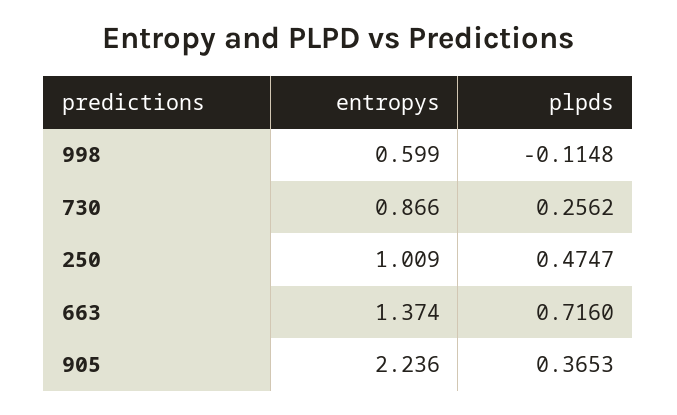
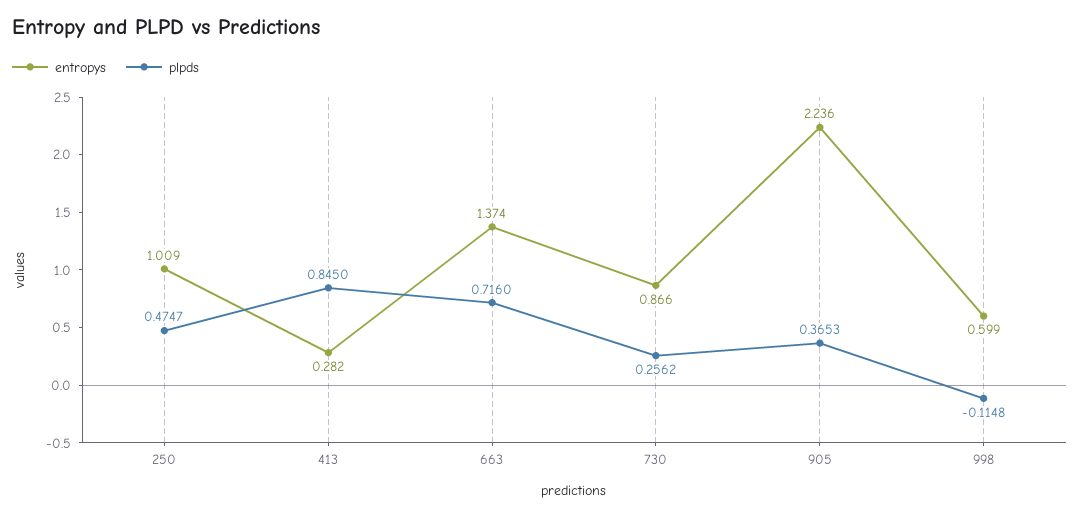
entropys, 413: none -> 0.282
plpds, 413: none -> 0.845

